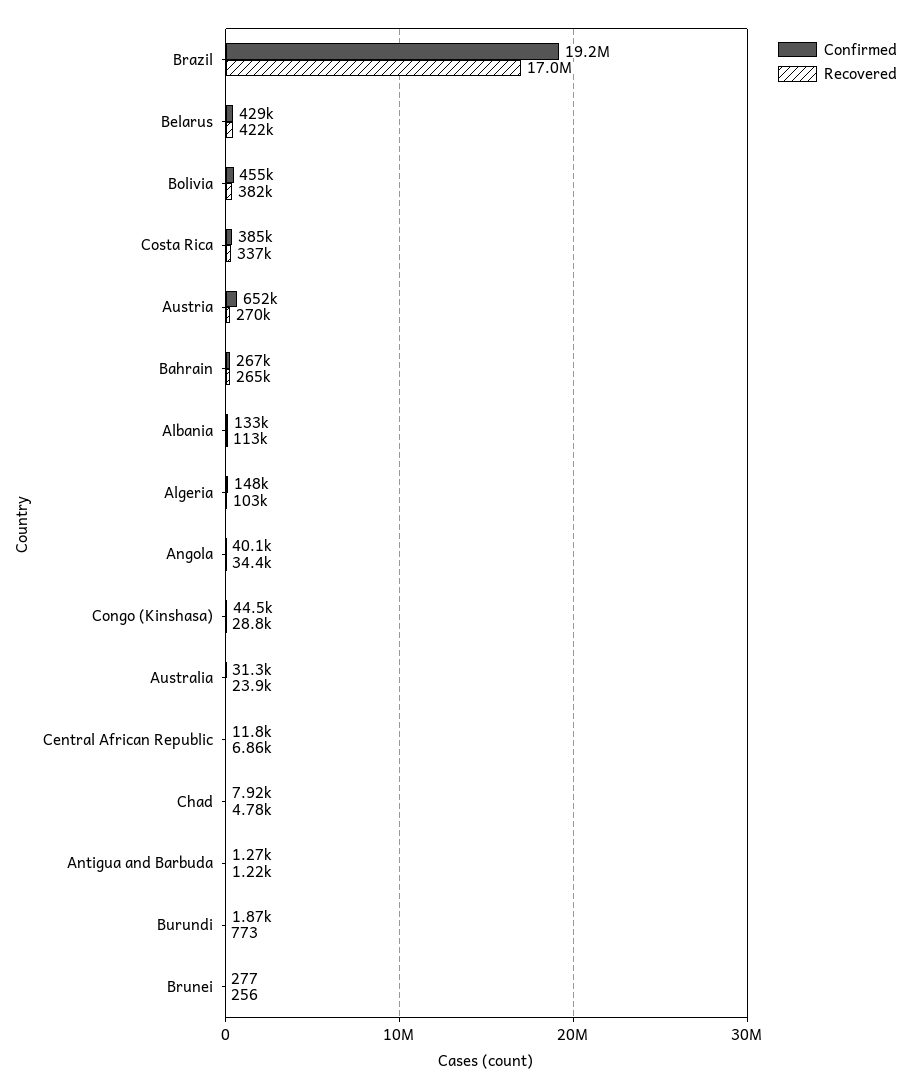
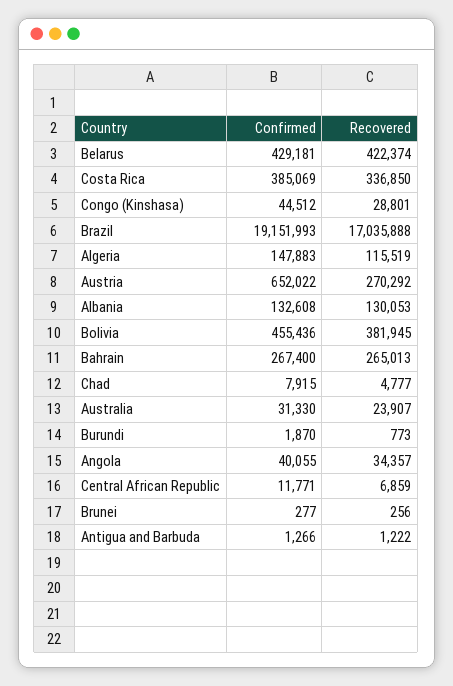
Recovered, Albania: 113000 -> 130053
Recovered, Algeria: 103000 -> 115519

